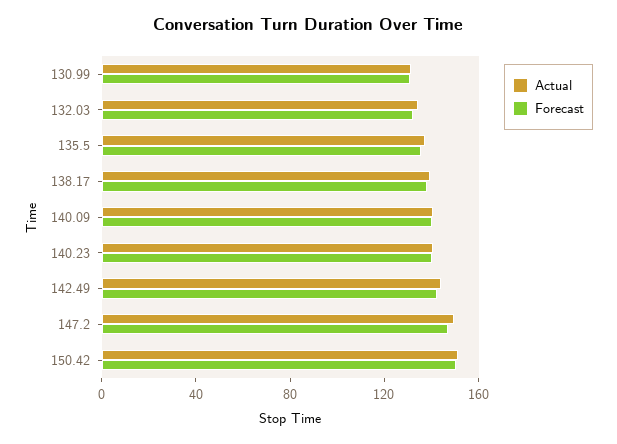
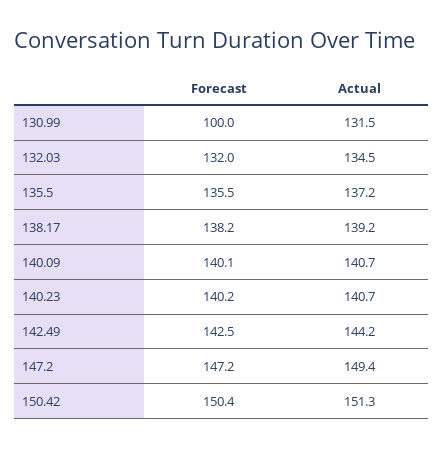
Forecast, 130.99: 130 -> 100

